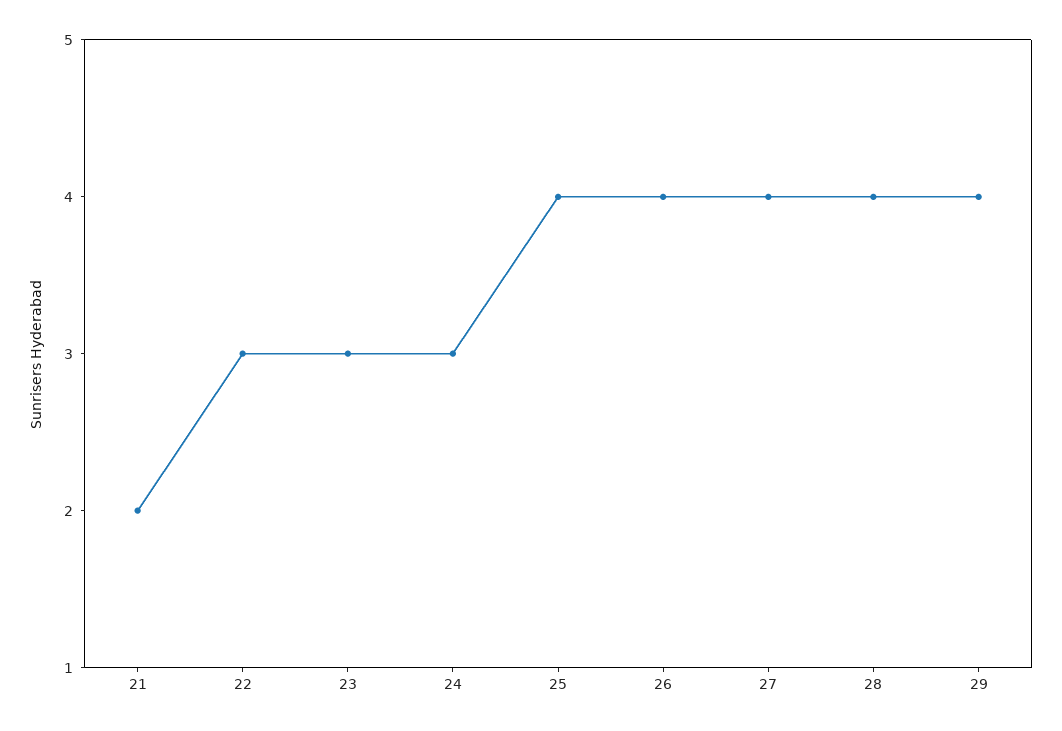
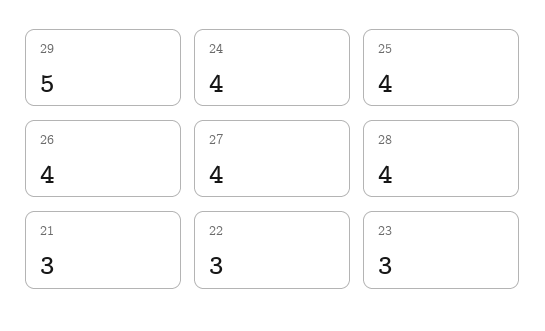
21: 2 -> 3
24: 3 -> 4
29: 4 -> 5

